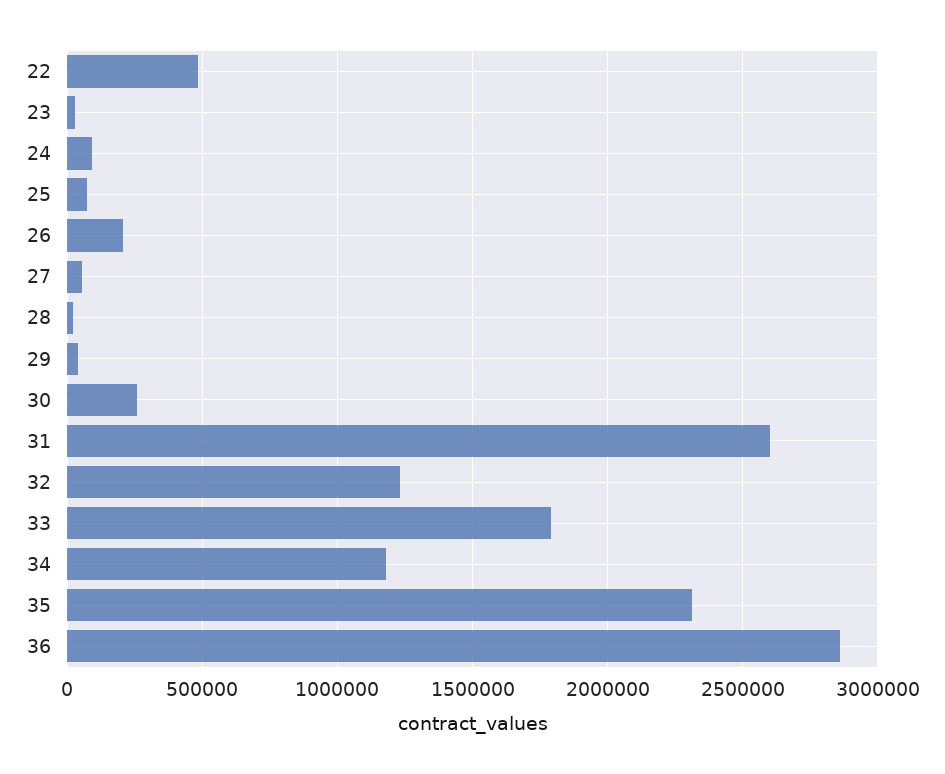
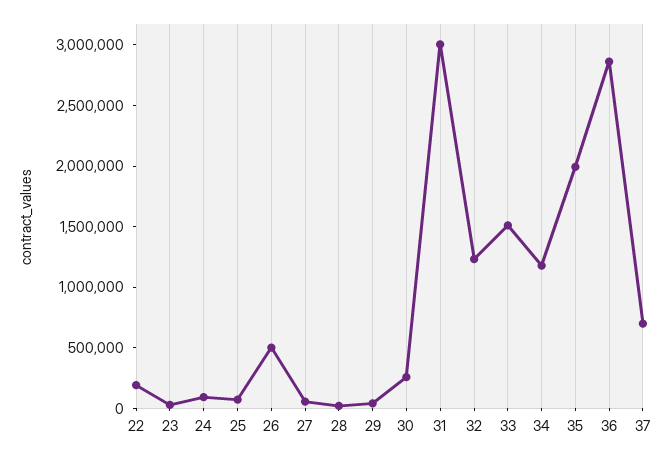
22: 500000 -> 200000
26: 200000 -> 500000
31: 2600000 -> 3000000
33: 1800000 -> 1500000
35: 2300000 -> 2000000
37: none -> 700000

